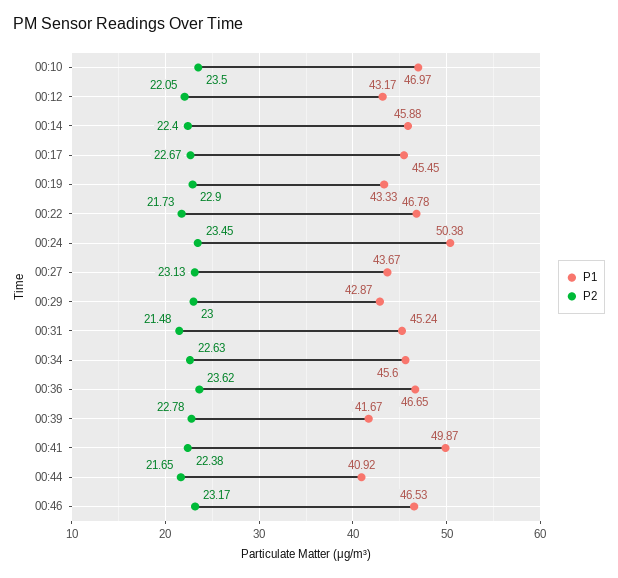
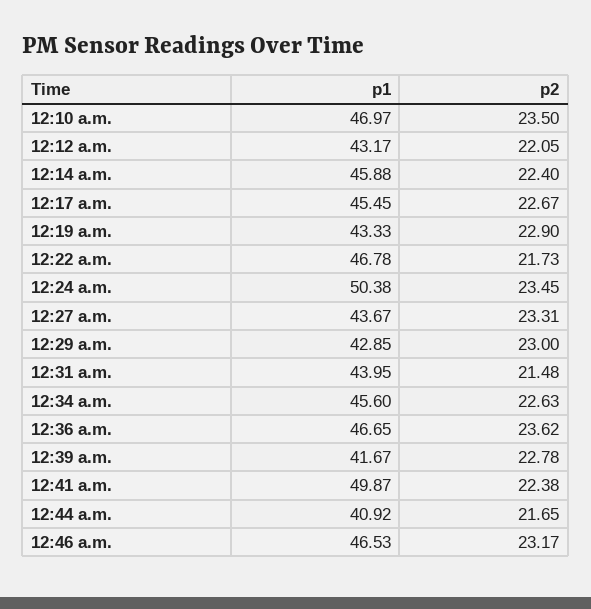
P2, 00:27: 23.13 -> 23.31
P1, 00:29: 42.87 -> 42.85
P1, 00:31: 45.24 -> 43.95

